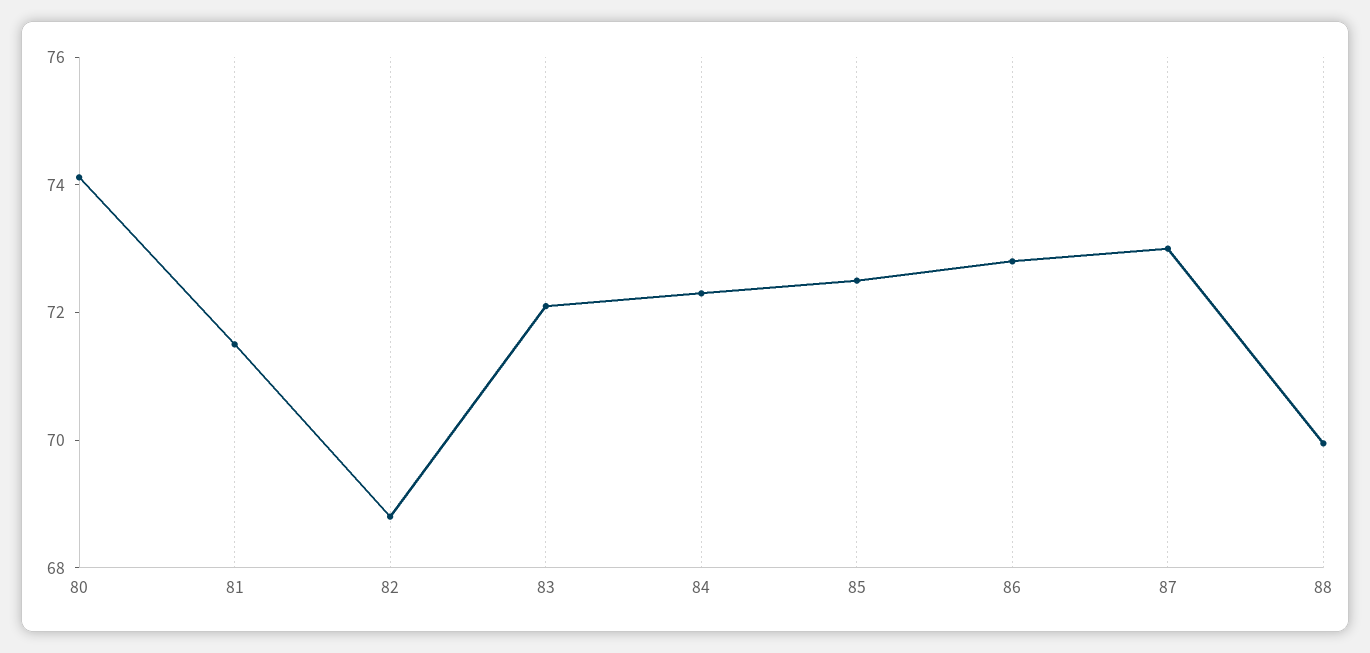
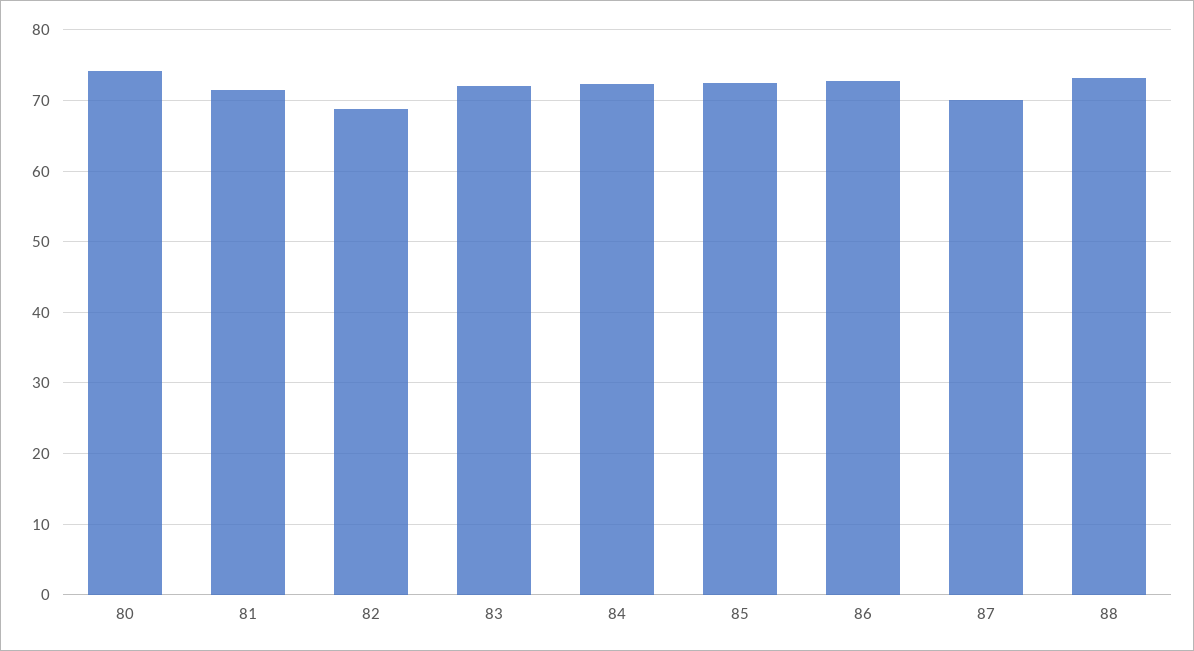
87: 73 -> 70
88: 70 -> 73

